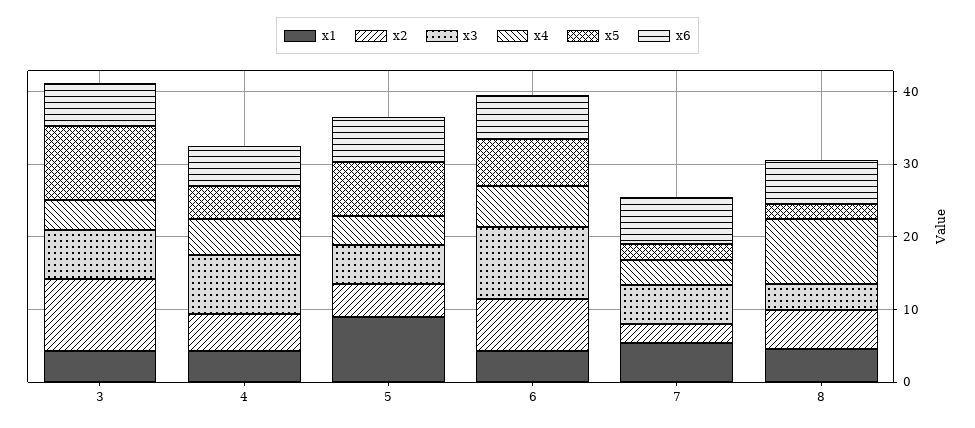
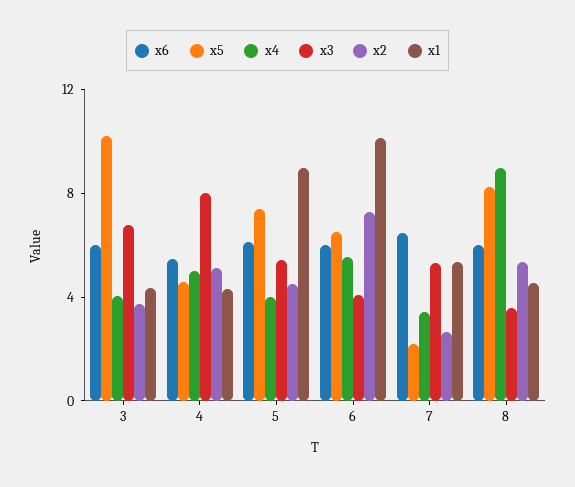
x2, 3: 10 -> 4
x1, 6: 4 -> 10
x3, 6: 10 -> 4
x5, 8: 2 -> 8

